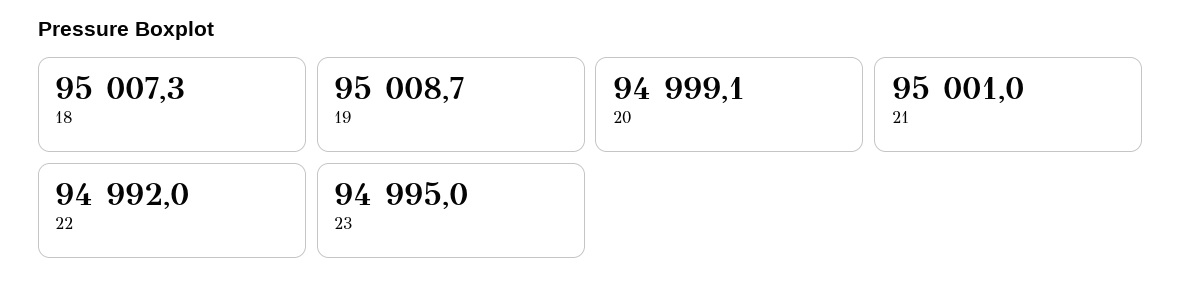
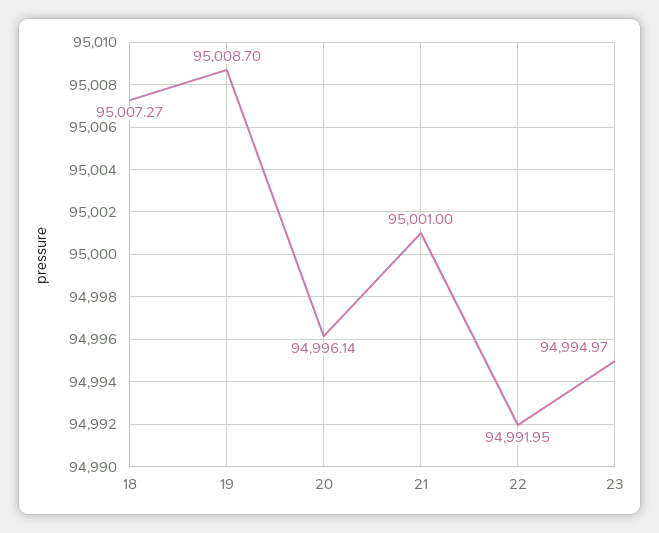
20: 94999.1 -> 94996.14

